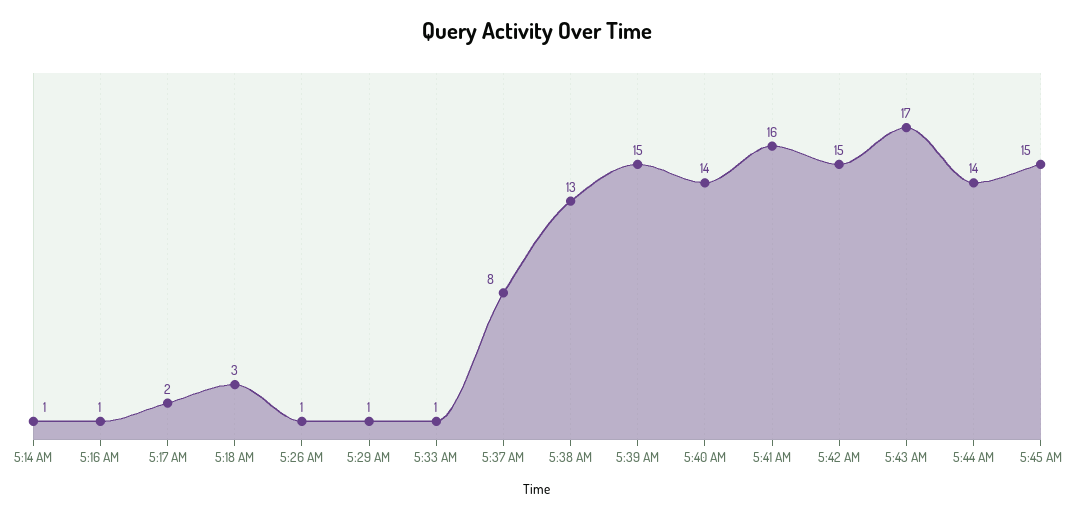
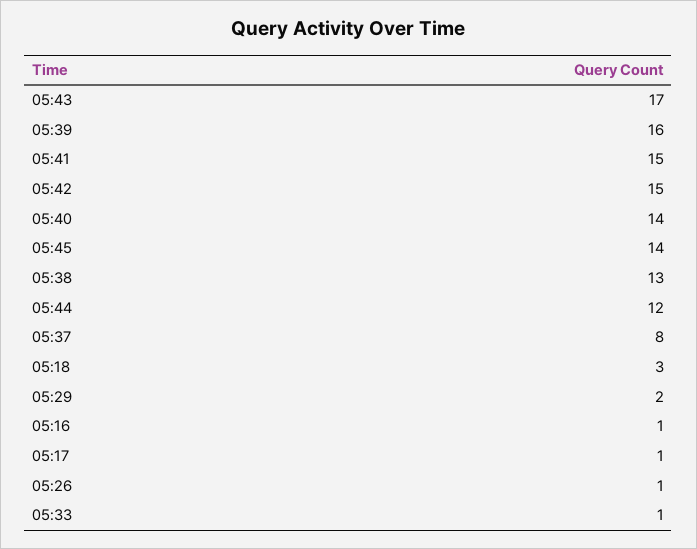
5:14 AM: 1 -> none
5:17 AM: 2 -> 1
5:29 AM: 1 -> 2
5:39 AM: 15 -> 16
5:41 AM: 16 -> 15
5:44 AM: 14 -> 12
5:45 AM: 15 -> 14

